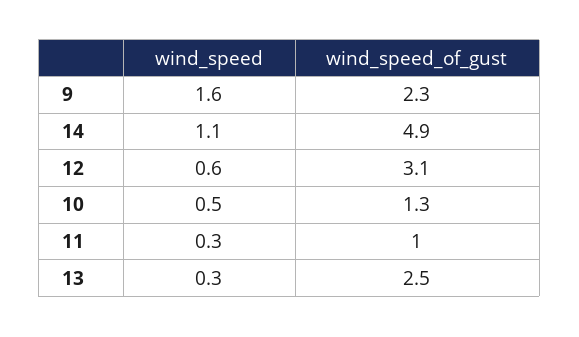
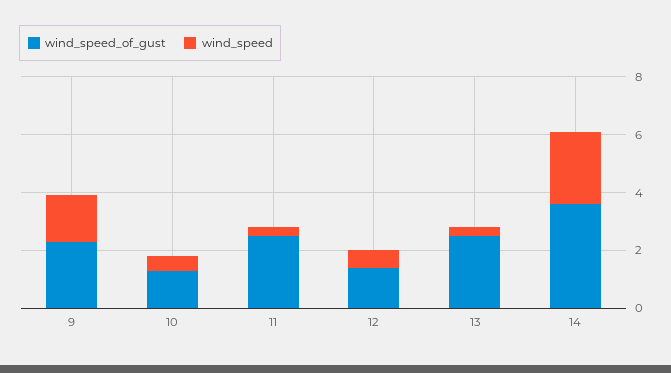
wind_speed, 14: 1.1 -> 2.5
wind_speed_of_gust, 14: 4.9 -> 3.5
wind_speed_of_gust, 12: 3.1 -> 1.5
wind_speed_of_gust, 11: 1 -> 2.5

